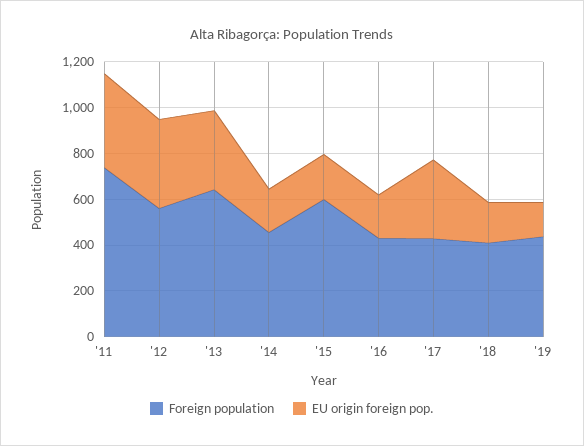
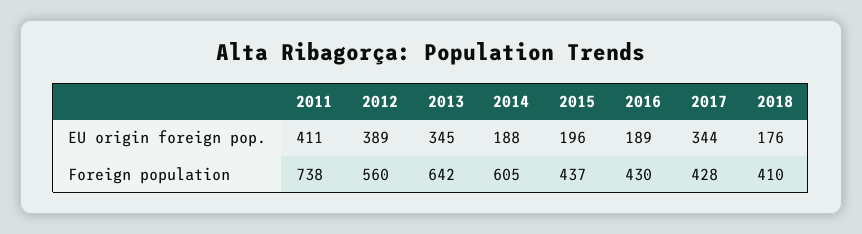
Foreign population, '14: 450 -> 605
Foreign population, '15: 600 -> 437
Foreign population, '19: 450 -> none
EU origin foreign pop., '19: 150 -> none

